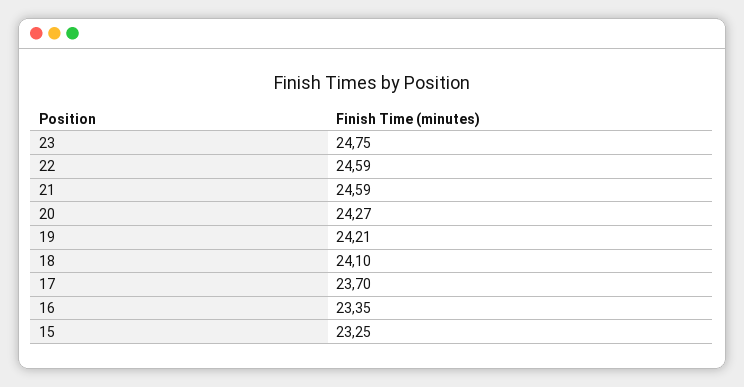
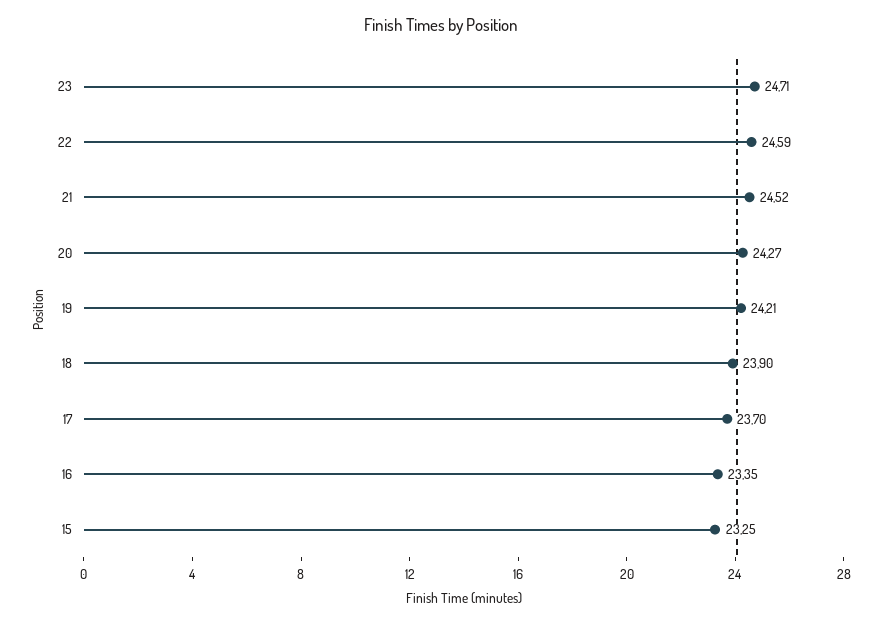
23: 24.75 -> 24.71
21: 24.59 -> 24.52
18: 24.1 -> 23.9

